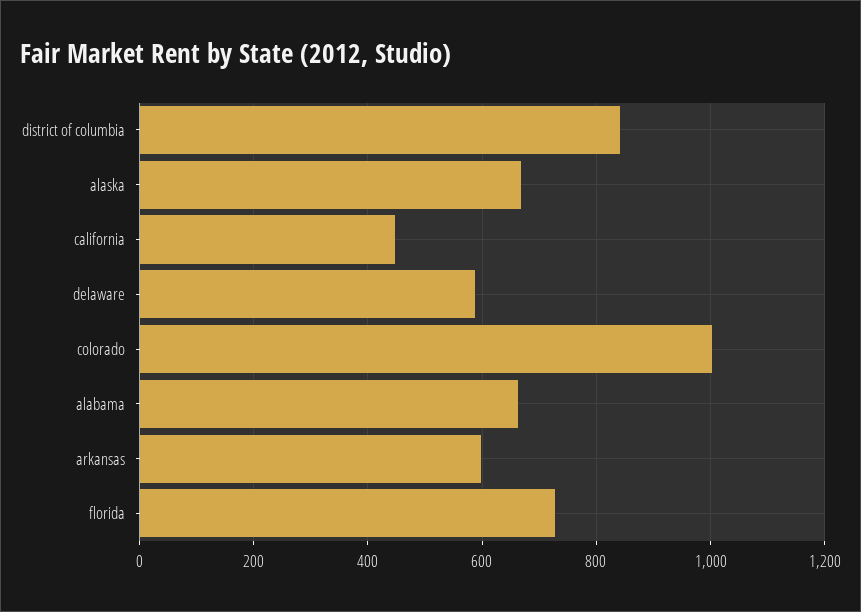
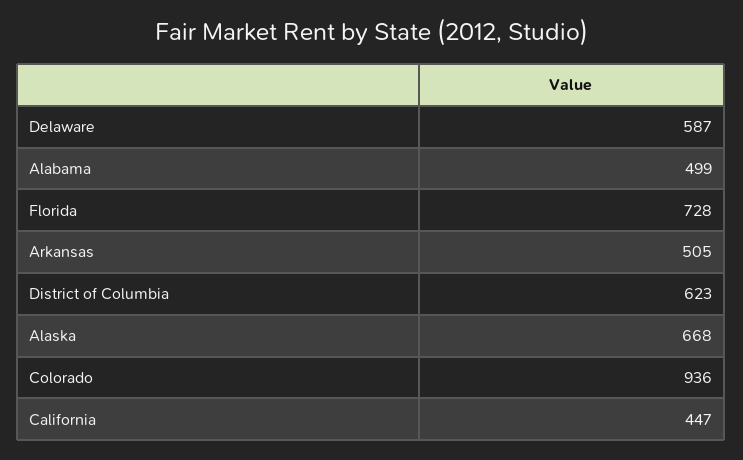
district of columbia: 840 -> 623
colorado: 1000 -> 936
alabama: 660 -> 499
arkansas: 600 -> 505

